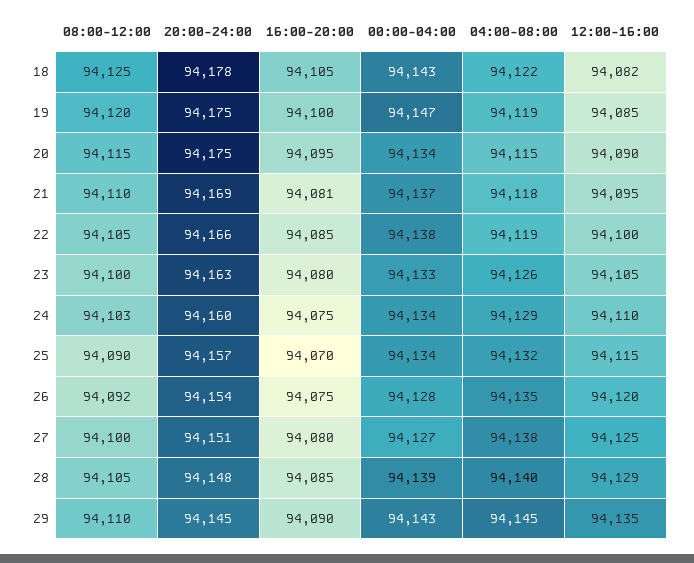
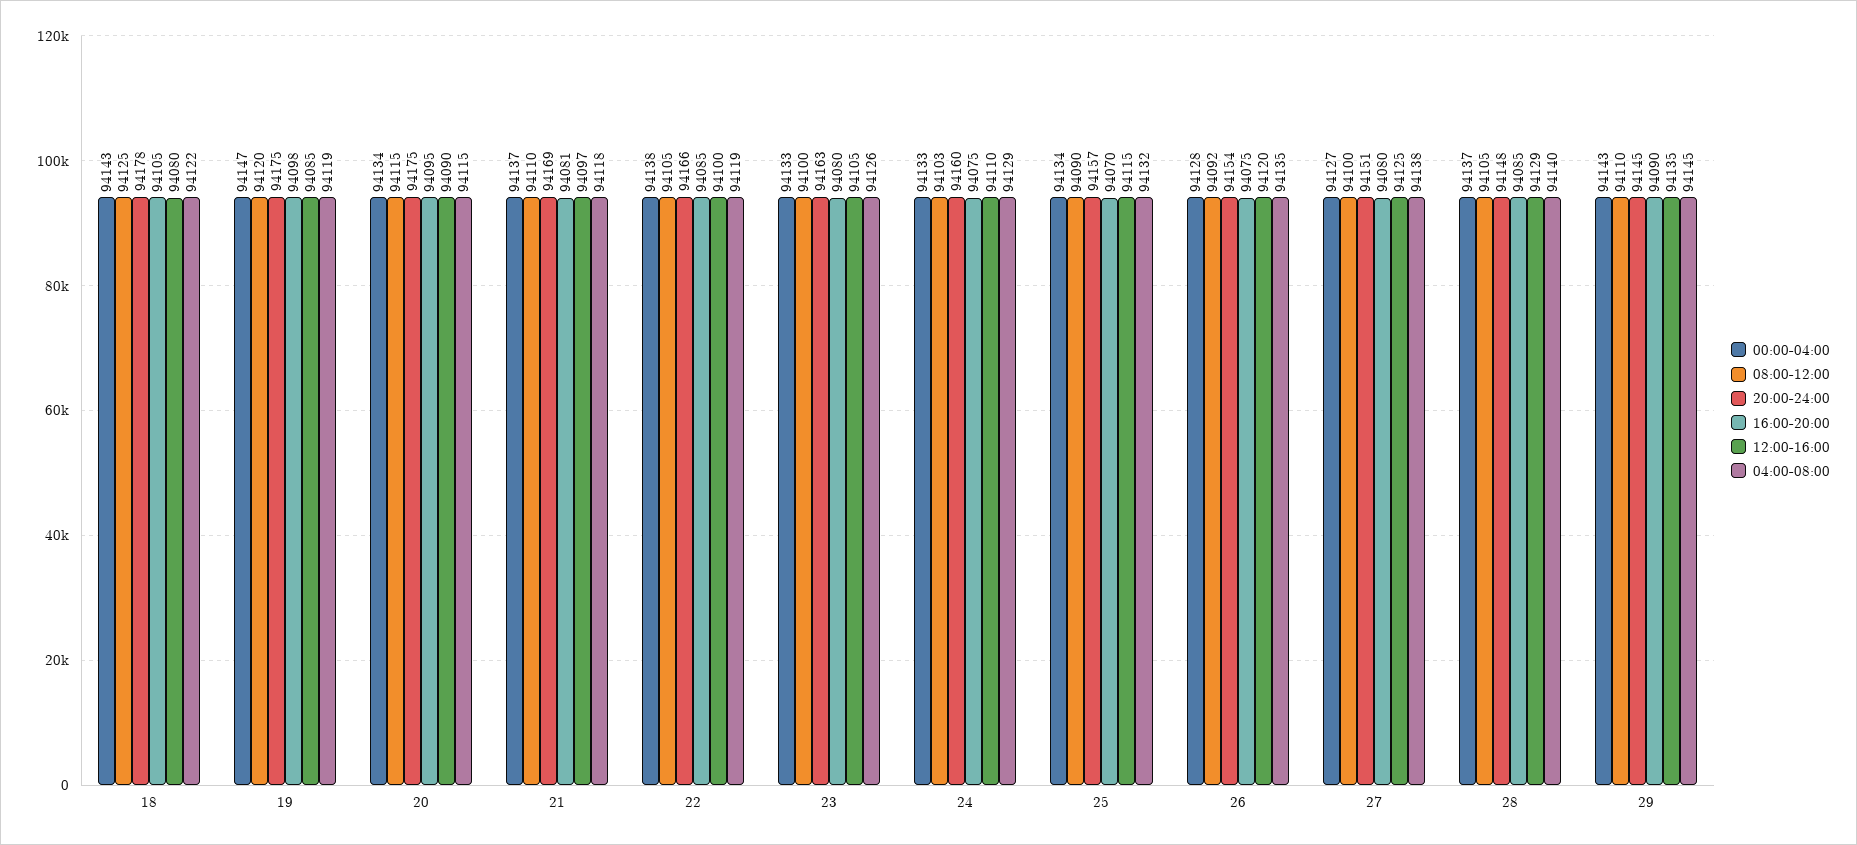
12:00-16:00, 18: 94082 -> 94080
16:00-20:00, 19: 94100 -> 94098
12:00-16:00, 21: 94095 -> 94097
00:00-04:00, 24: 94134 -> 94133
00:00-04:00, 28: 94139 -> 94137

